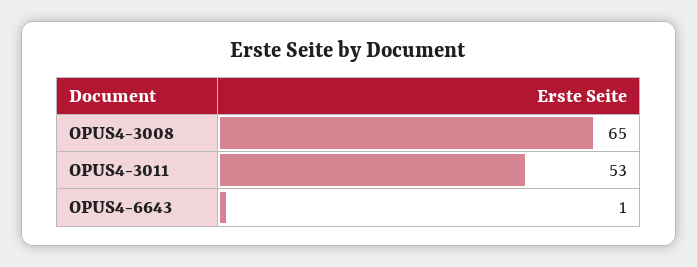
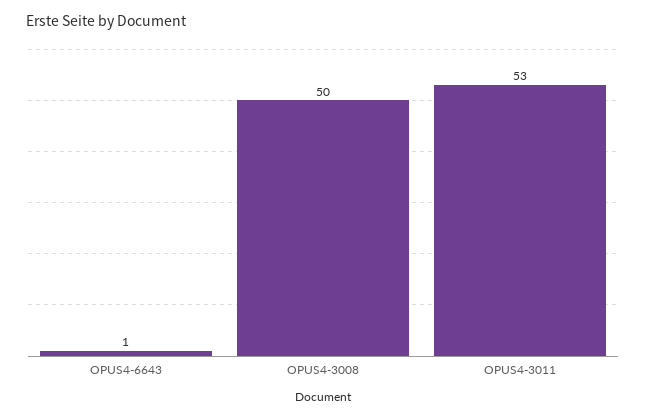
OPUS4-3008: 65 -> 50

